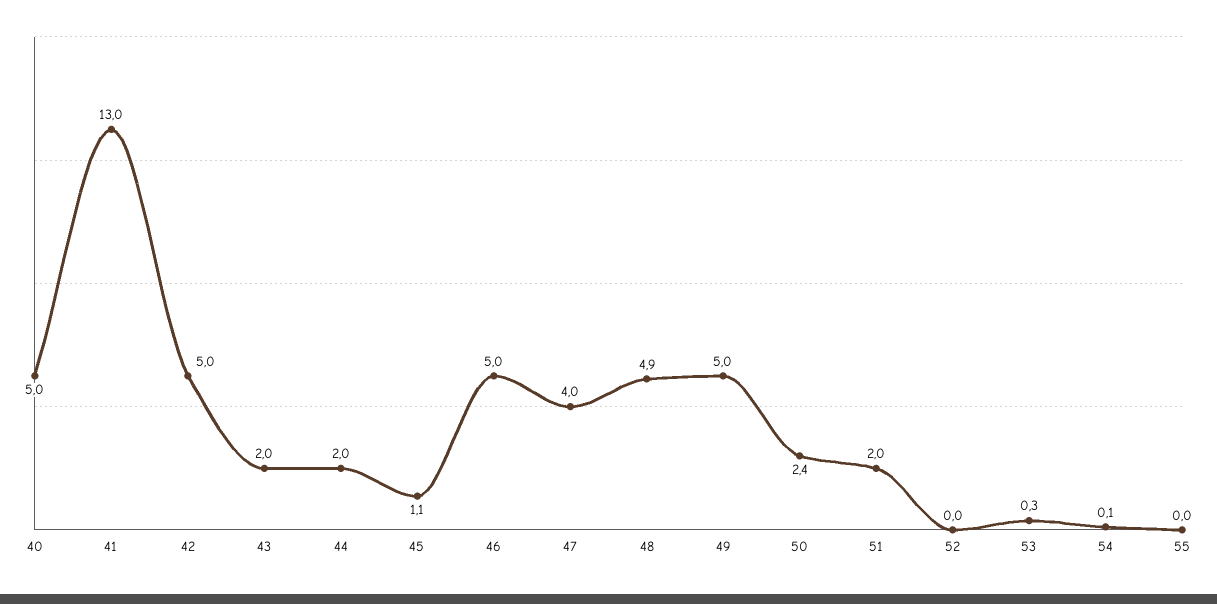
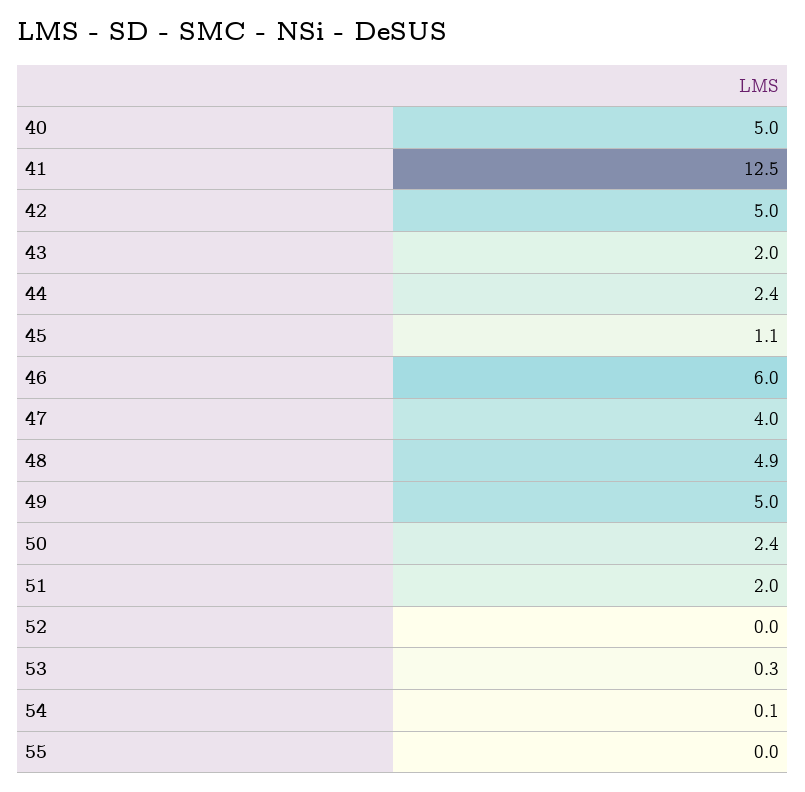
41: 13 -> 12.5
44: 2 -> 2.4
46: 5 -> 6

